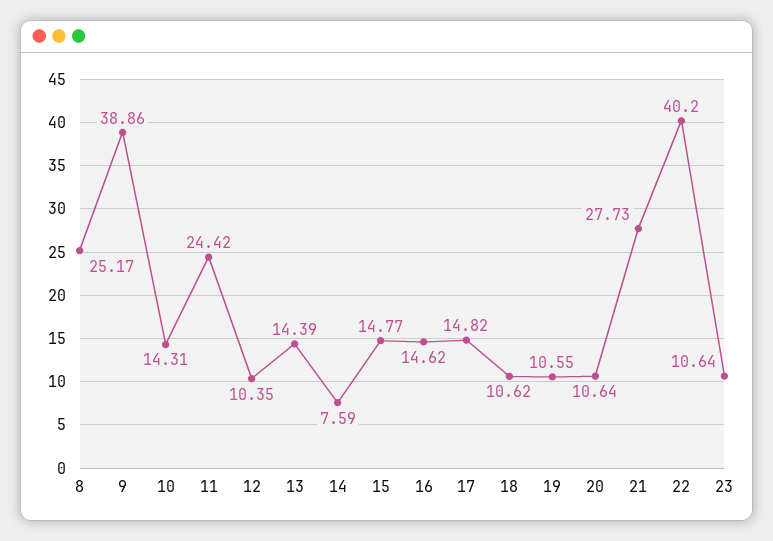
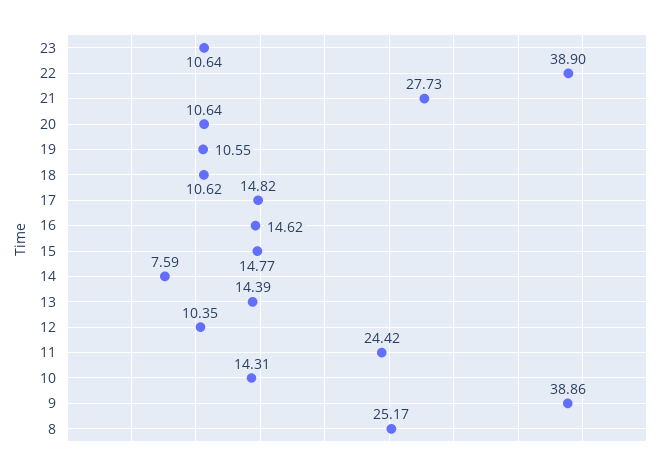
22: 40.2 -> 38.9

